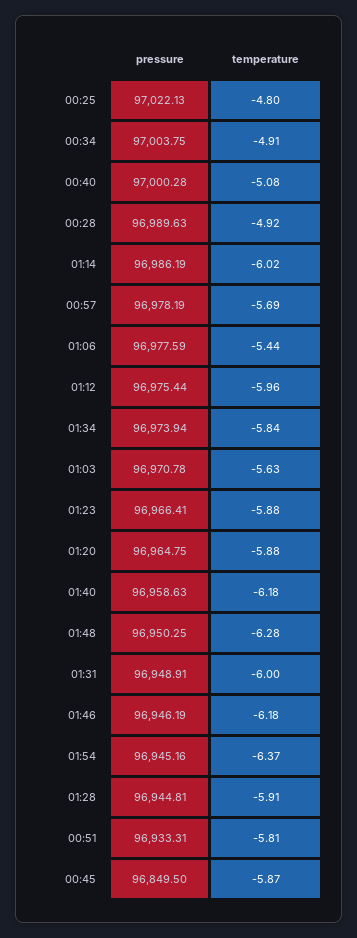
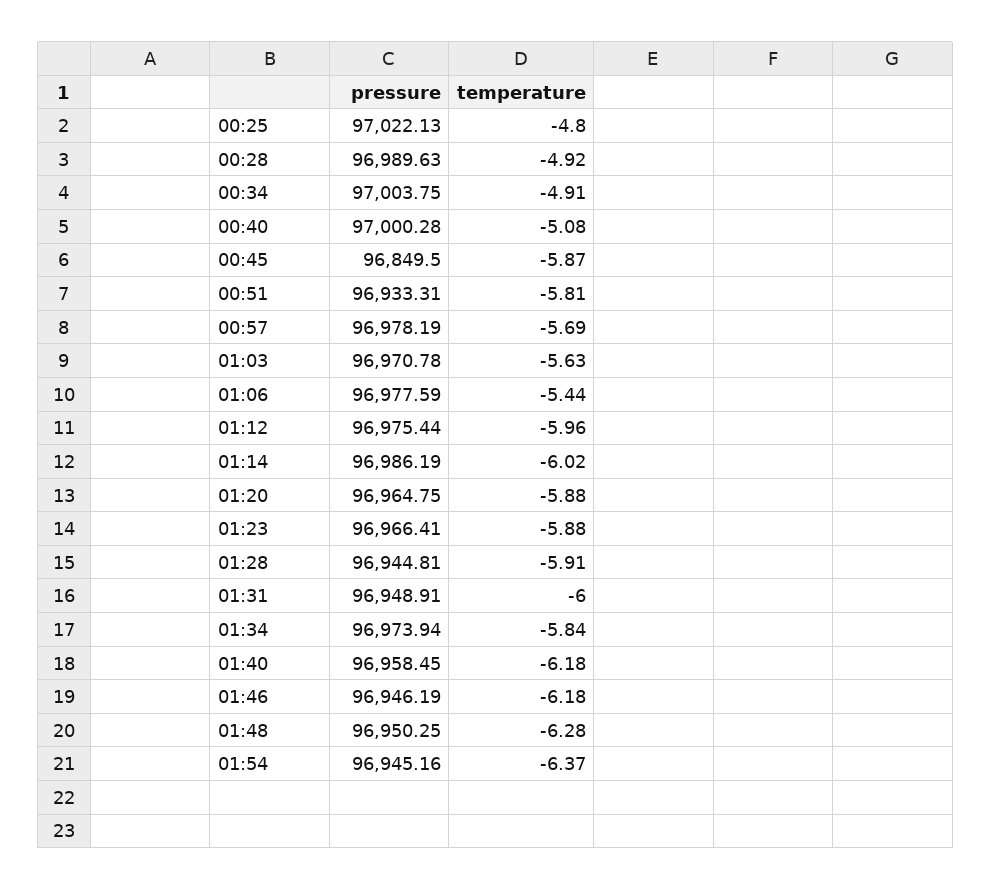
pressure, 01:40: 96958.63 -> 96958.45

